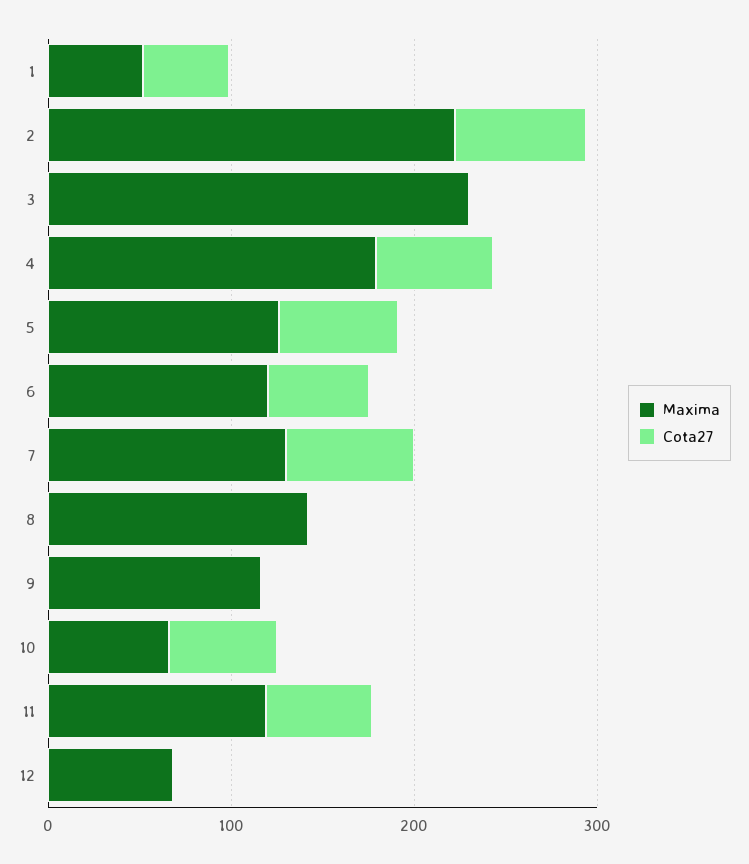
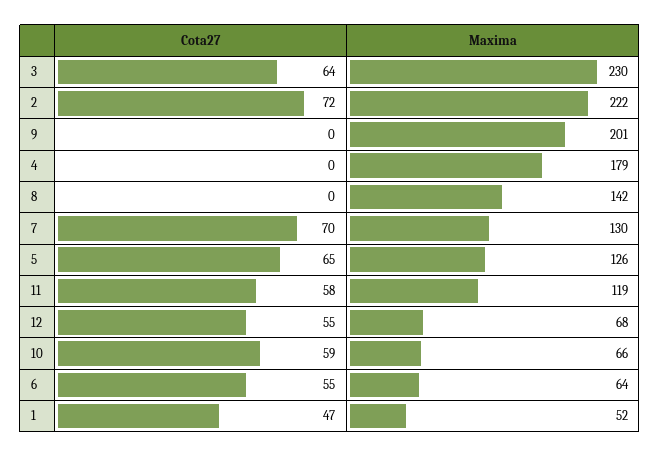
Cota27, 3: 0 -> 64
Cota27, 4: 60 -> 0
Maxima, 6: 120 -> 64
Maxima, 9: 120 -> 201
Cota27, 12: 0 -> 55

